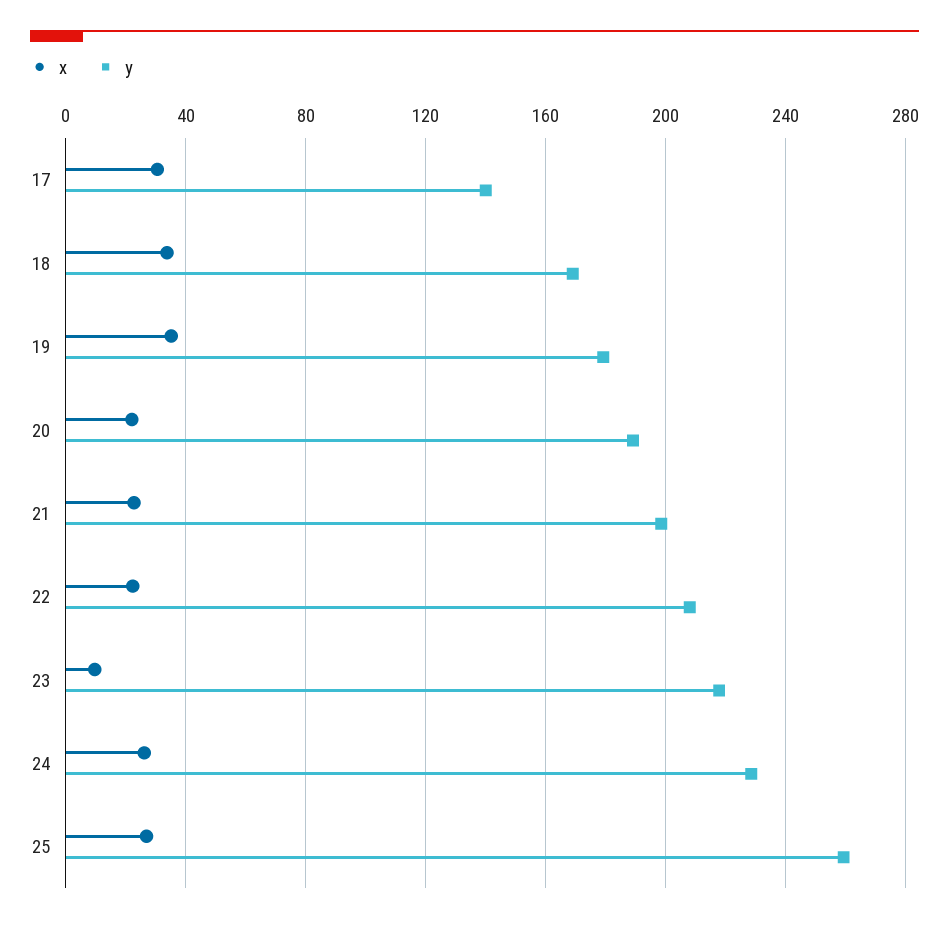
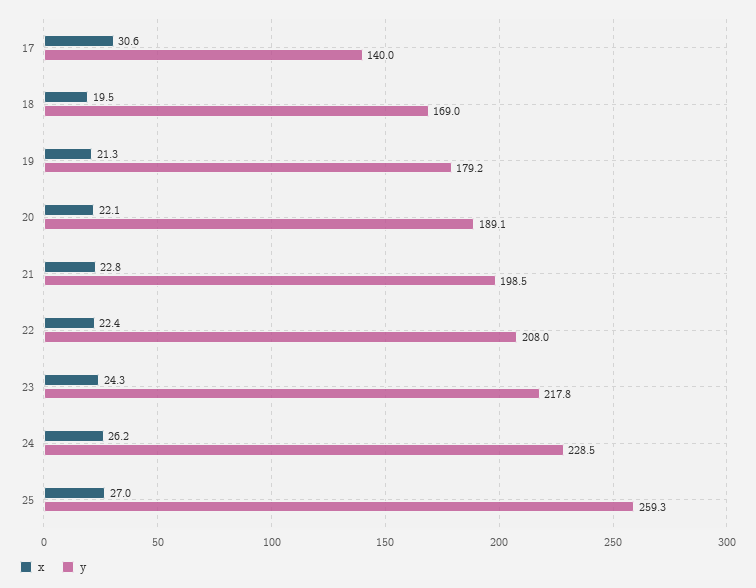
x, 18: 35 -> 19.5
x, 19: 35 -> 21.3
x, 23: 10 -> 24.3

